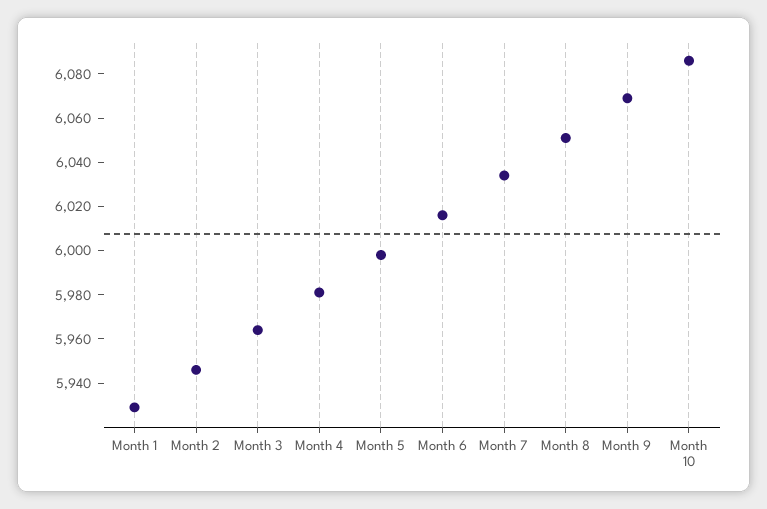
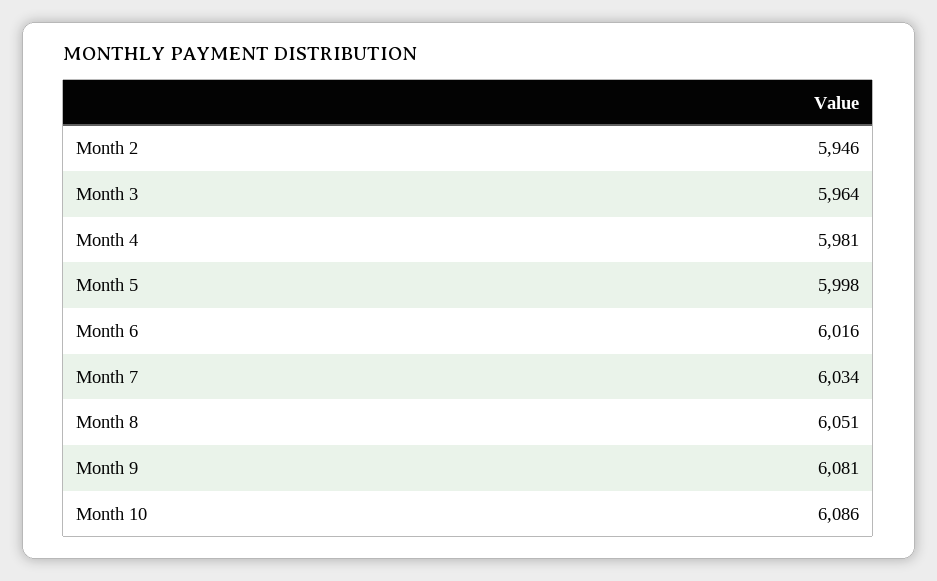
Month 1: 5930 -> none
Month 9: 6070 -> 6081

